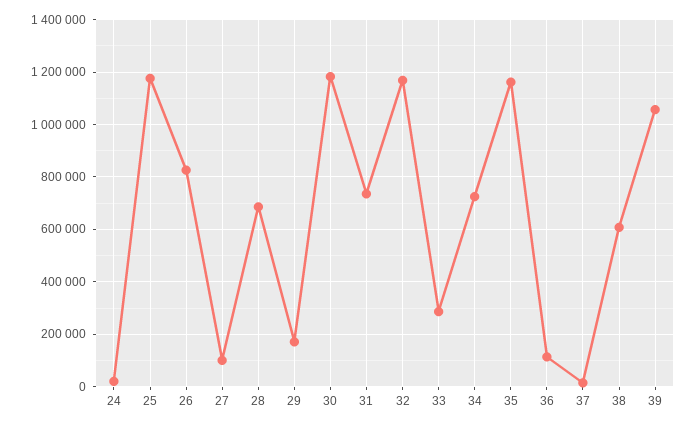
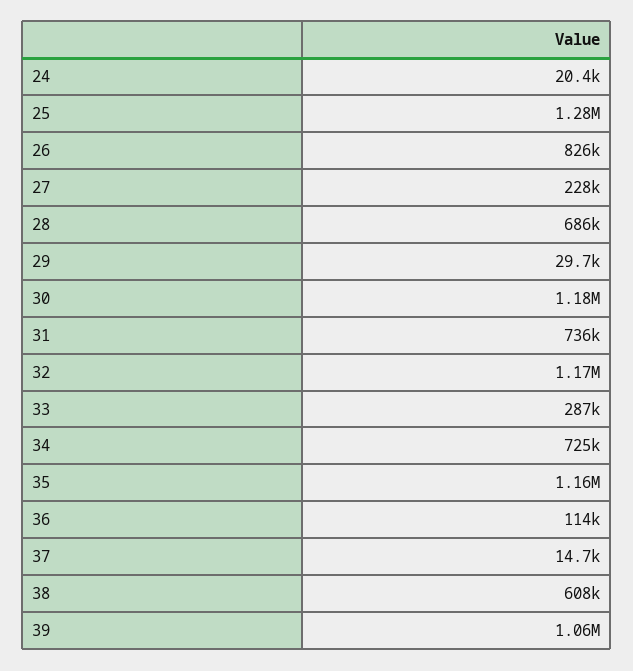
25: 1175000 -> 1280000
27: 100000 -> 228000
29: 175000 -> 29700

